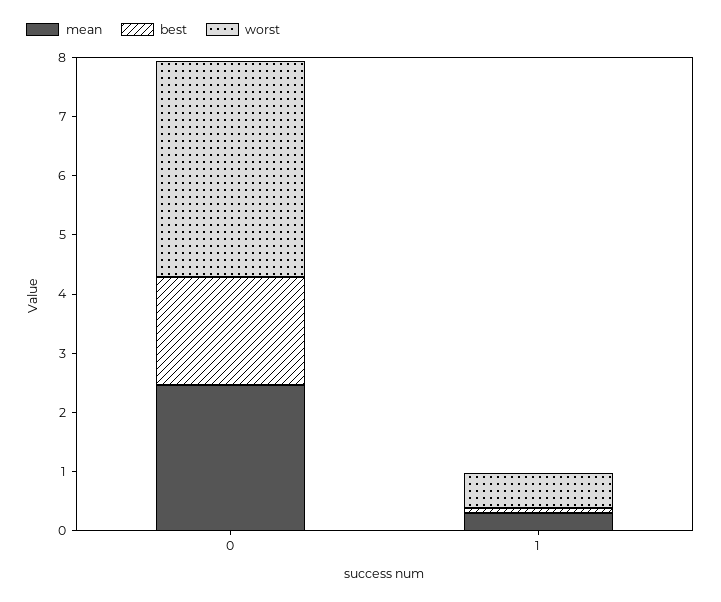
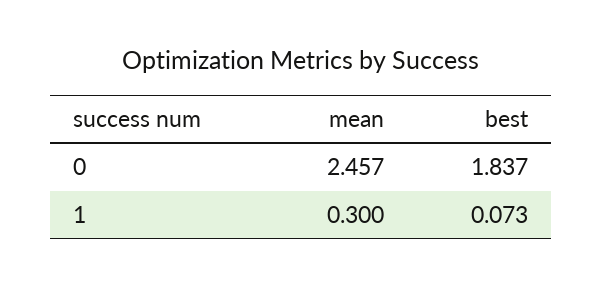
worst, 0: 3.6 -> none
worst, 1: 0.6 -> none

